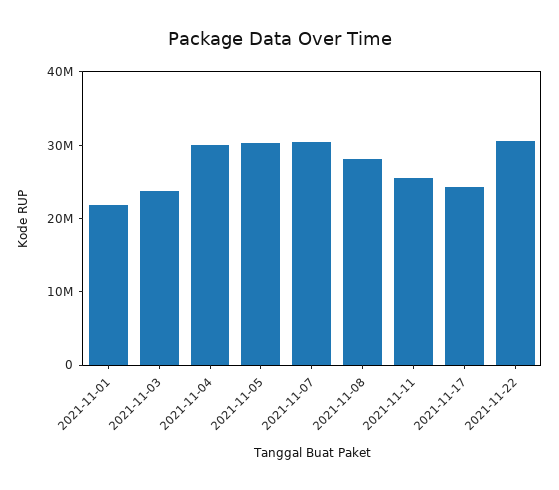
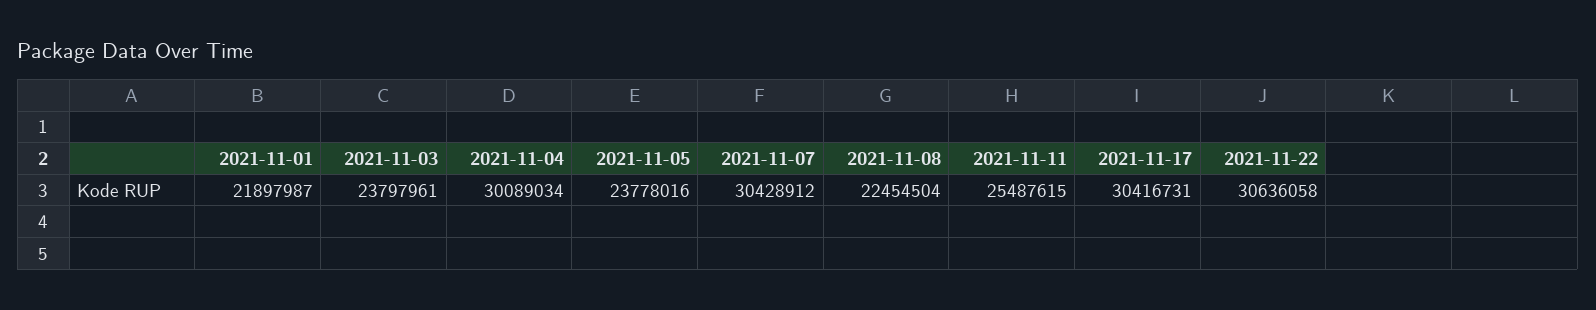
2021-11-05: 30000000 -> 23778016
2021-11-08: 28000000 -> 22454504
2021-11-17: 24000000 -> 30416731

